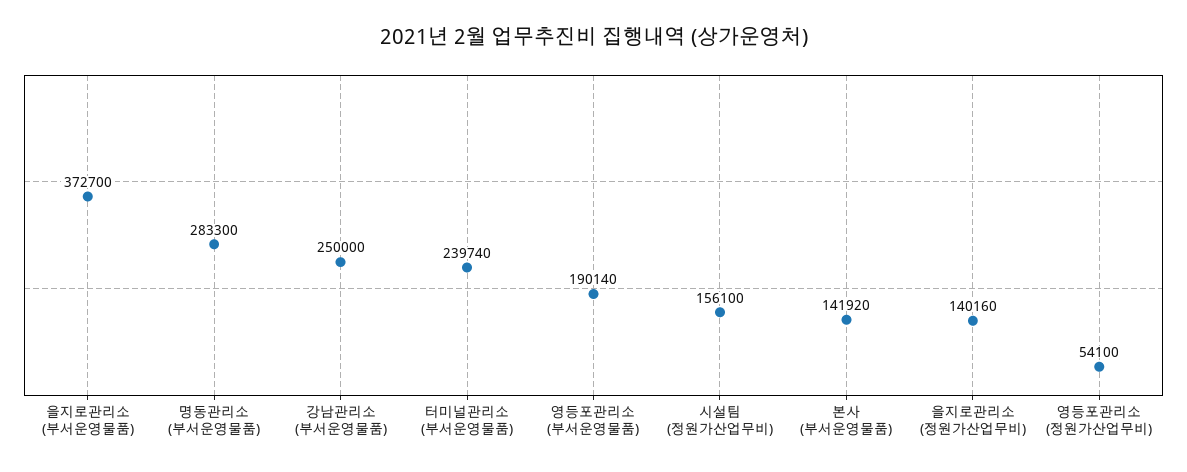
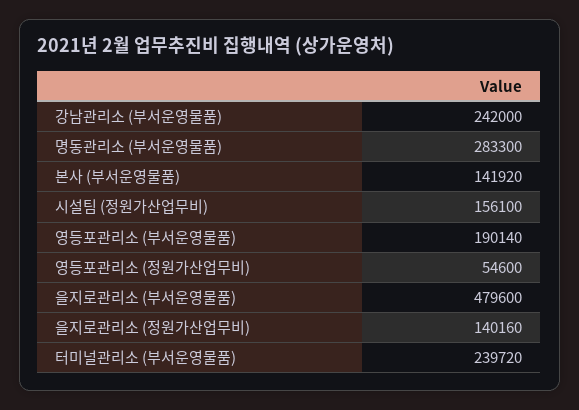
을지로관리소 (부서운영물품): 372700 -> 479600
강남관리소 (부서운영물품): 250000 -> 242000
터미널관리소 (부서운영물품): 239740 -> 239720
영등포관리소 (정원가산업무비): 54100 -> 54600

